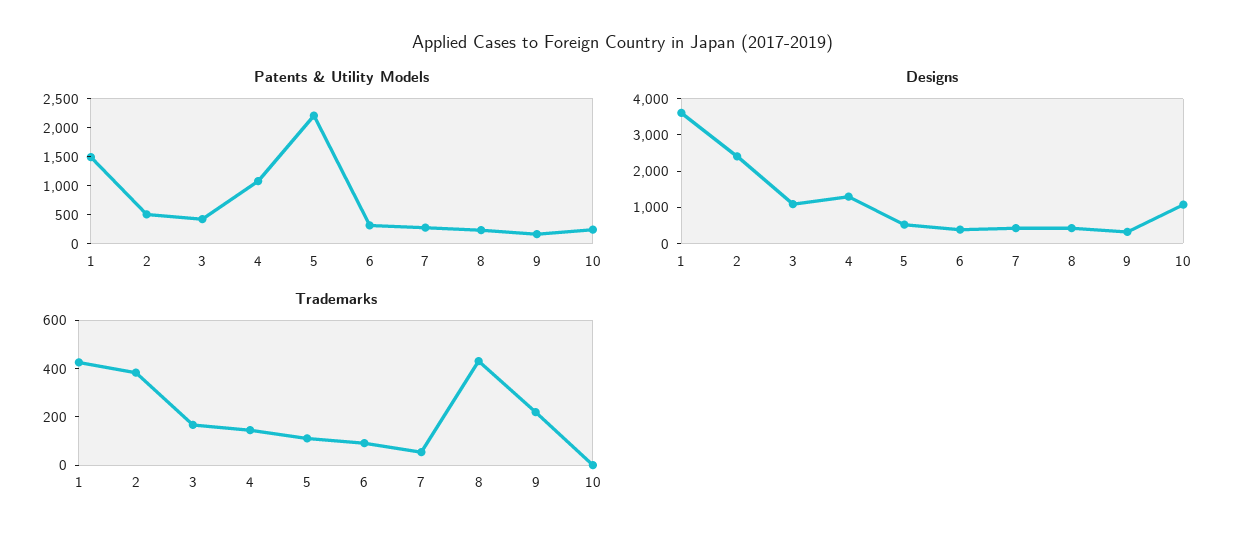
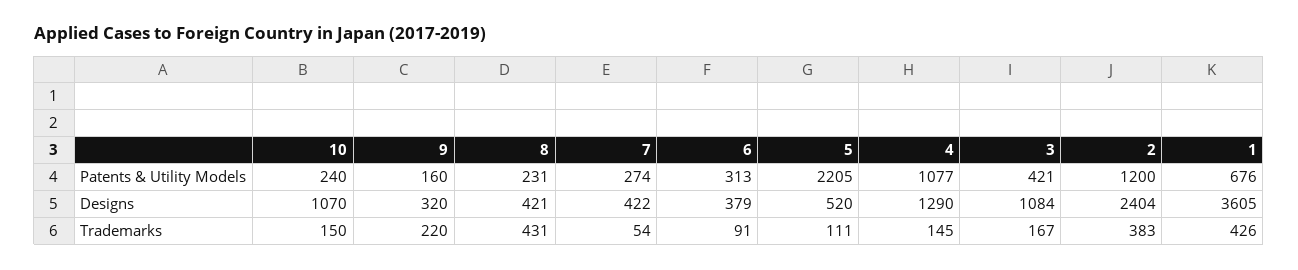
Patents & Utility Models, 1: 1500 -> 676
Patents & Utility Models, 2: 500 -> 1200
Trademarks, 10: 0 -> 150

